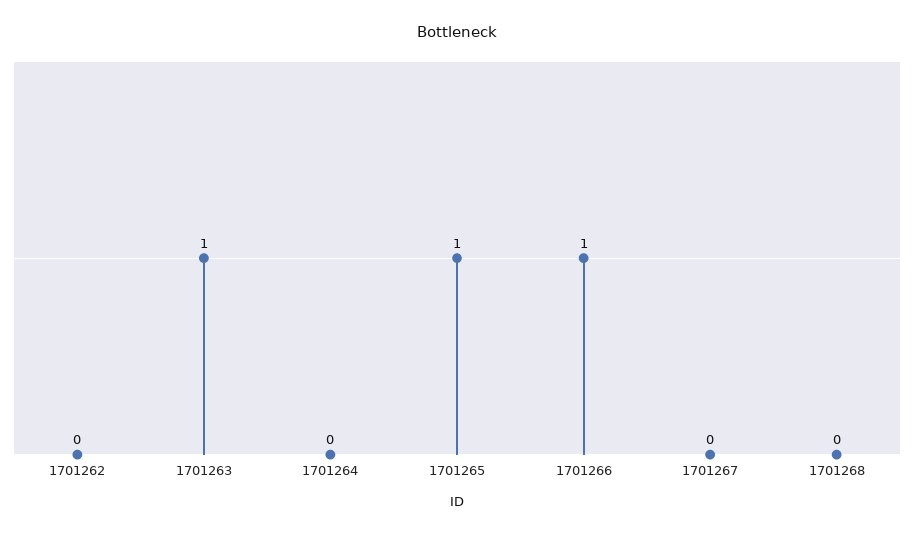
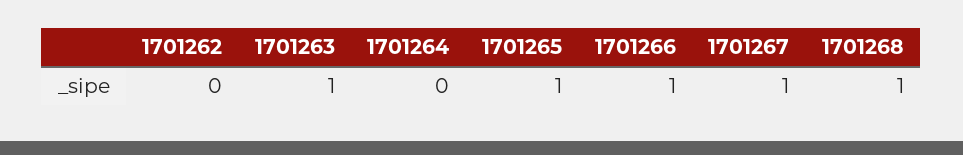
1701267: 0 -> 1
1701268: 0 -> 1

